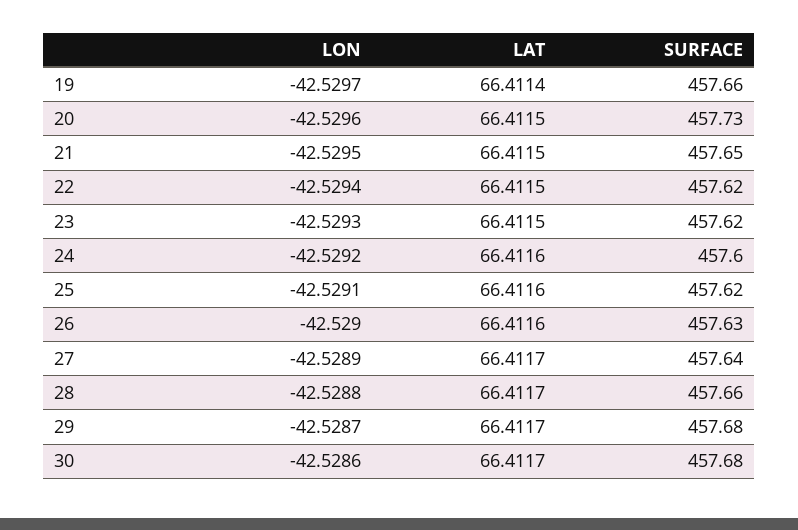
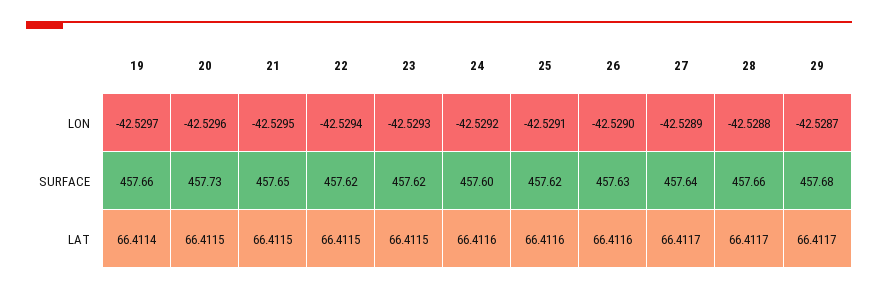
LON, 30: -42.5286 -> none
LAT, 30: 66.4117 -> none
SURFACE, 30: 457.68 -> none

